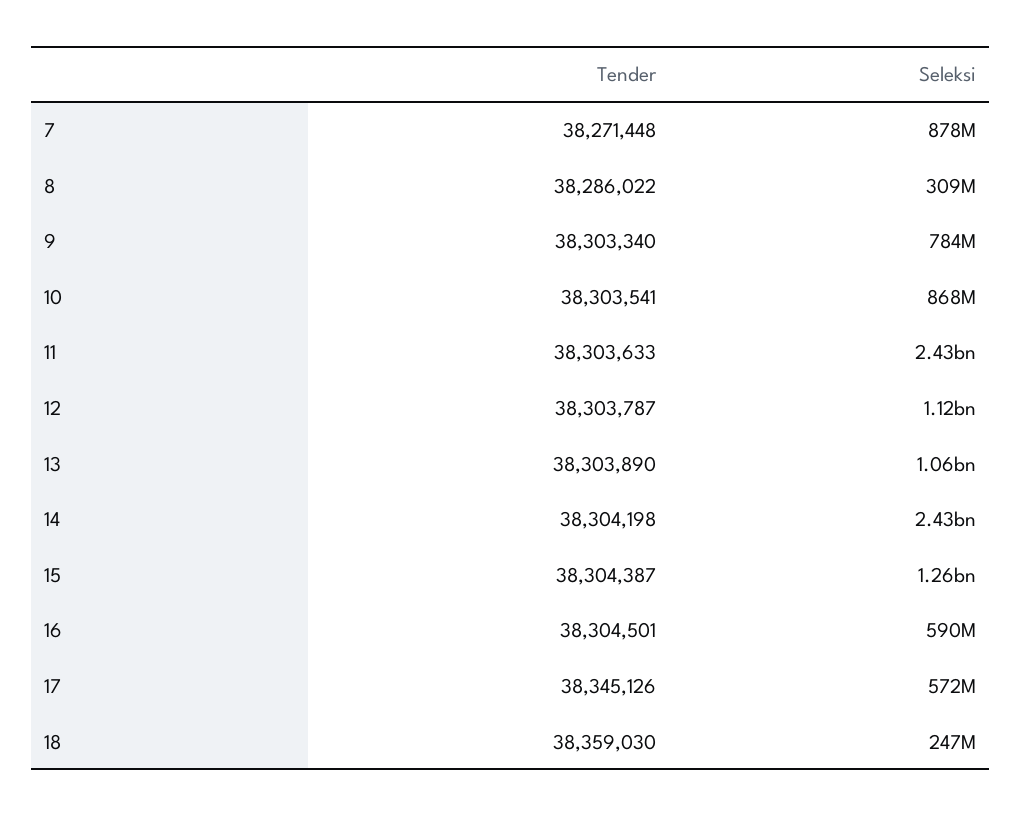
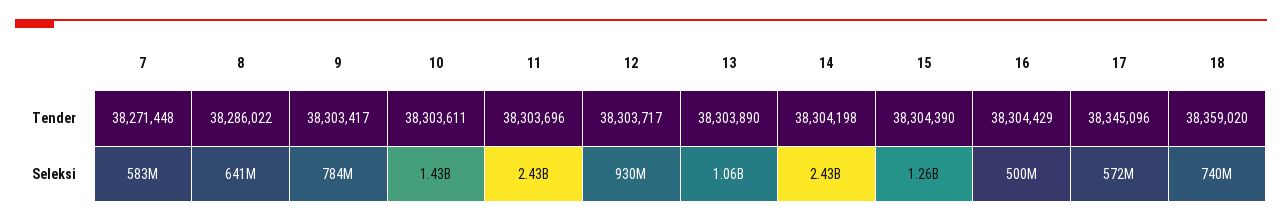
Seleksi, 7: 878000000 -> 583000000
Seleksi, 8: 309000000 -> 641000000
Tender, 9: 38303340 -> 38303417
Tender, 10: 38303541 -> 38303611
Seleksi, 10: 868000000 -> 1430000000
Tender, 11: 38303633 -> 38303696
Tender, 12: 38303787 -> 38303717
Seleksi, 12: 1120000000 -> 930000000
Tender, 15: 38304387 -> 38304390
Tender, 16: 38304501 -> 38304429
Seleksi, 16: 590000000 -> 500000000
Tender, 17: 38345126 -> 38345096
Tender, 18: 38359030 -> 38359020
Seleksi, 18: 247000000 -> 740000000

